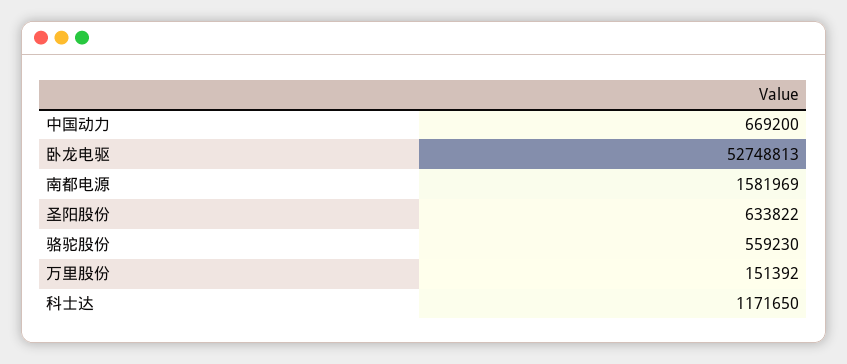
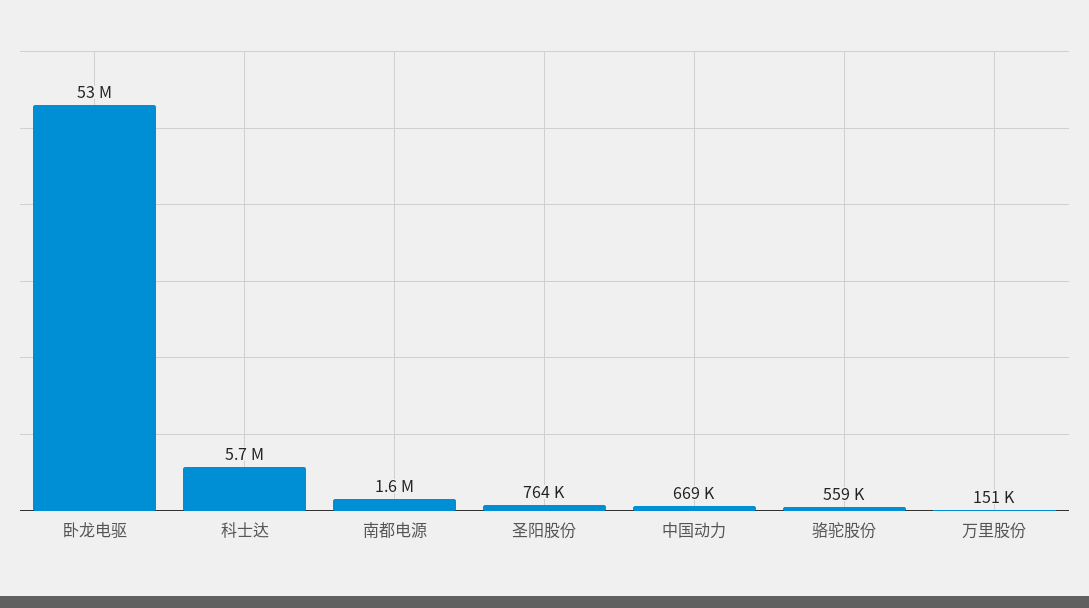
圣阳股份: 633822 -> 764000
科士达: 1171650 -> 5700000

